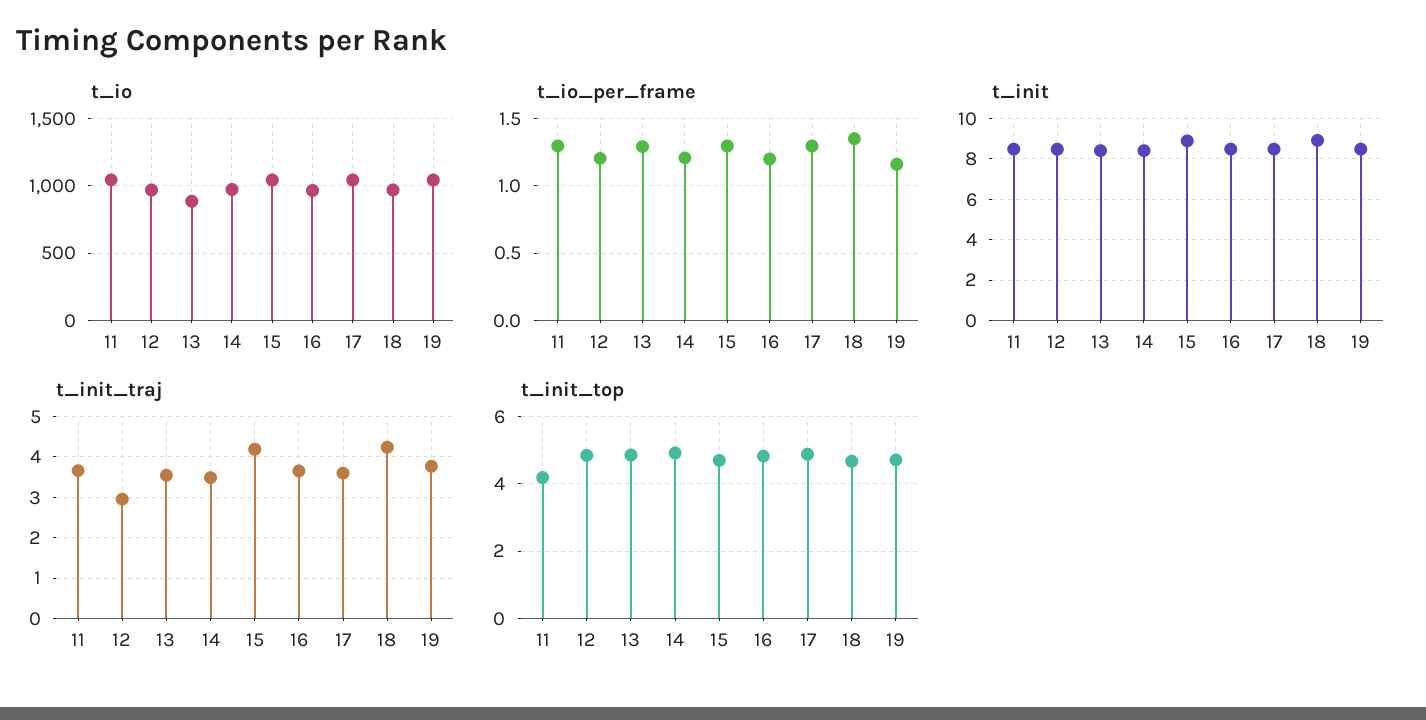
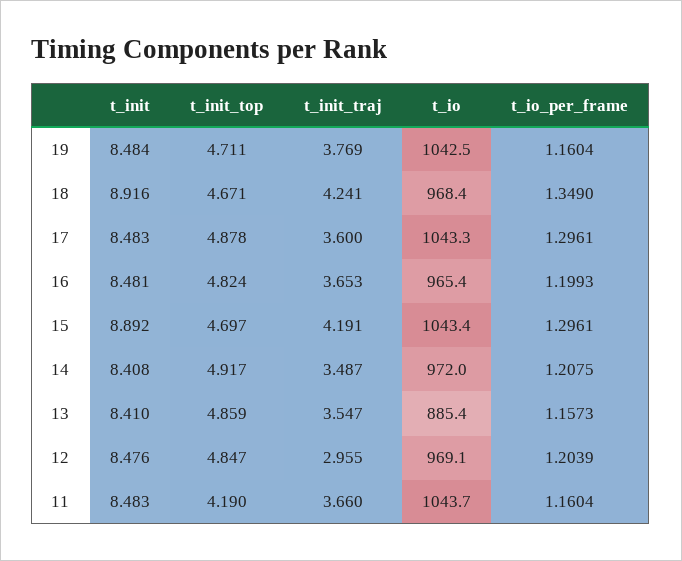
t_io_per_frame, 11: 1.3 -> 1.1604
t_io_per_frame, 13: 1.3 -> 1.1573

